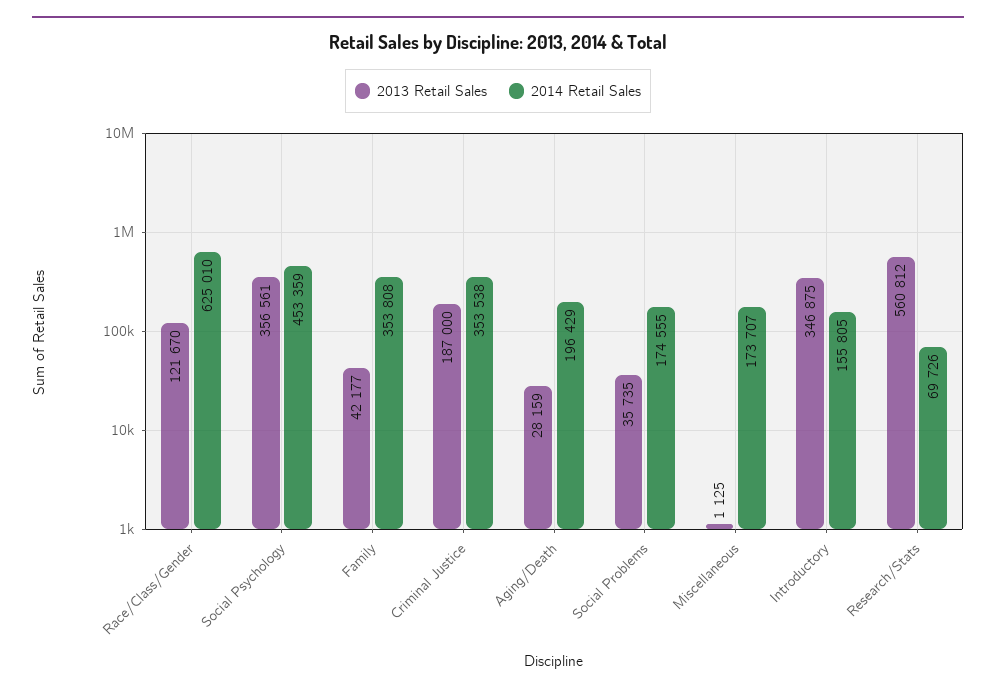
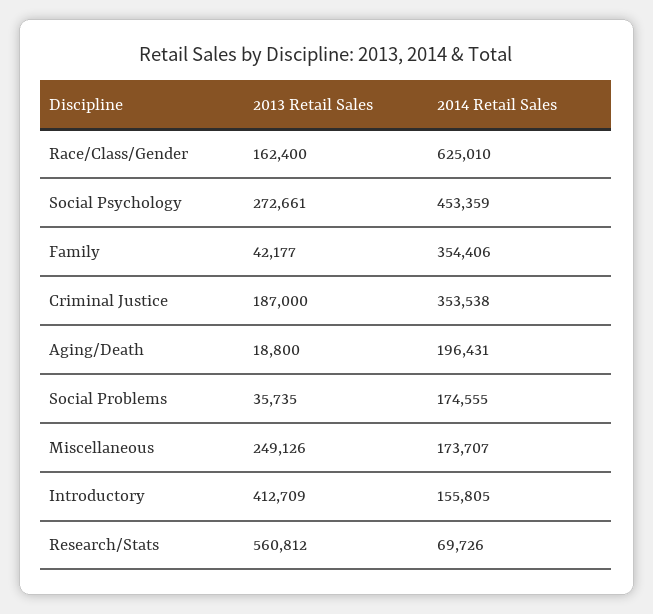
2013 Retail Sales, Race/Class/Gender: 121670 -> 162400
2013 Retail Sales, Social Psychology: 356561 -> 272661
2014 Retail Sales, Family: 353808 -> 354406
2013 Retail Sales, Aging/Death: 28159 -> 18800
2014 Retail Sales, Aging/Death: 196429 -> 196431
2013 Retail Sales, Miscellaneous: 1125 -> 249126
2013 Retail Sales, Introductory: 346875 -> 412709

